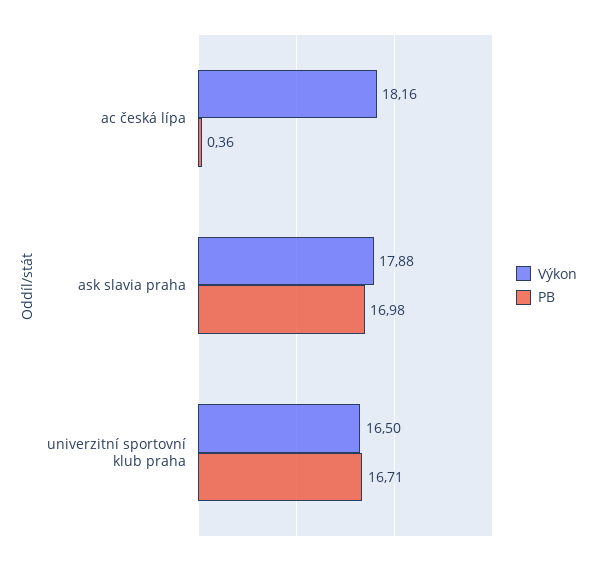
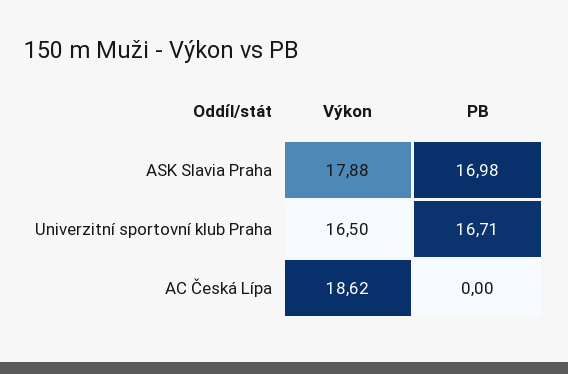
Výkon, ac česká lípa: 18.16 -> 18.62
PB, ac česká lípa: 0.36 -> 0

